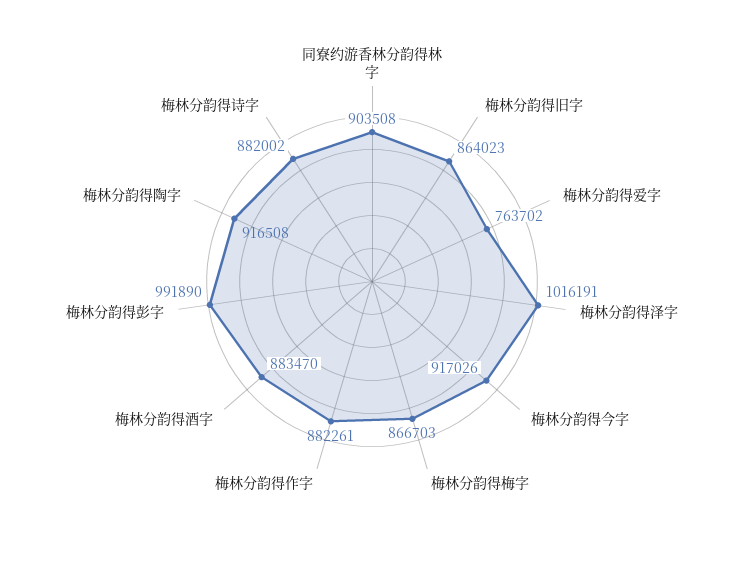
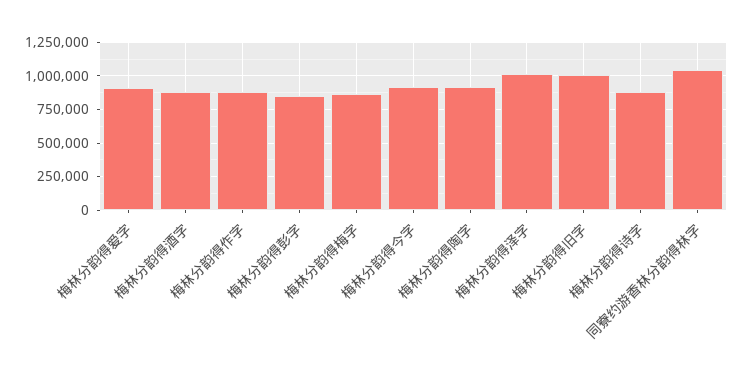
同寮约游香林分韵得林字: 903508 -> 1050000
梅林分韵得旧字: 864023 -> 1000000
梅林分韵得爱字: 763702 -> 900000
梅林分韵得彭字: 991890 -> 850000

